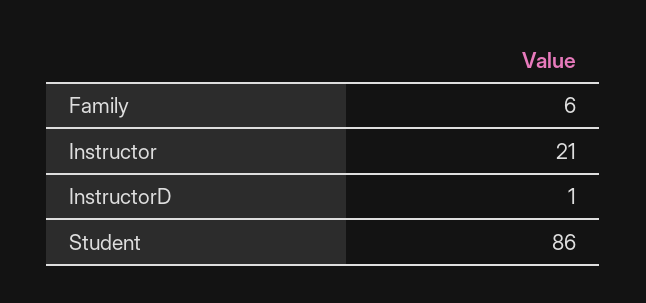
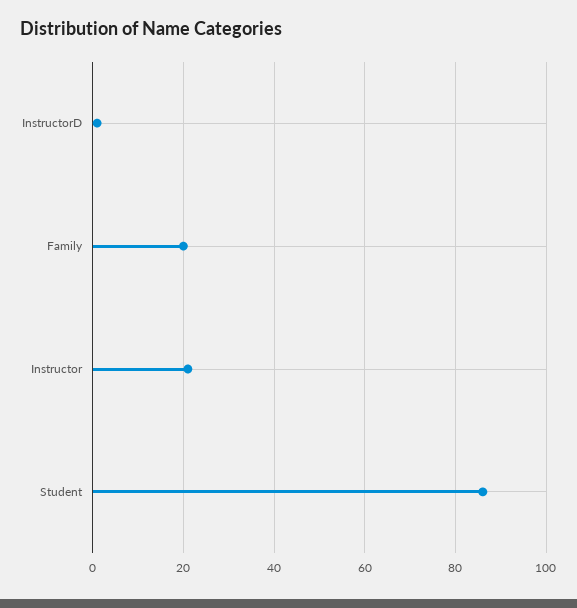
Family: 6 -> 20

